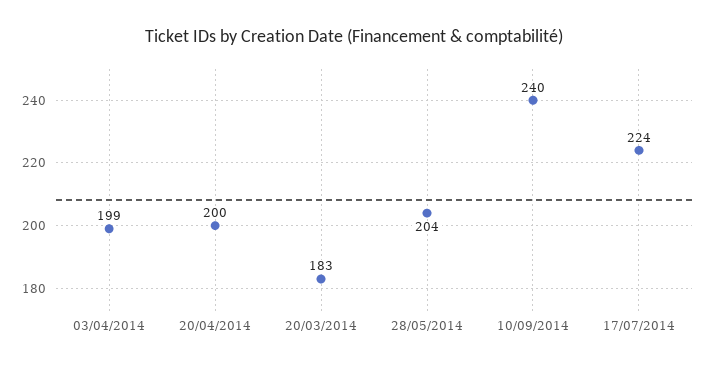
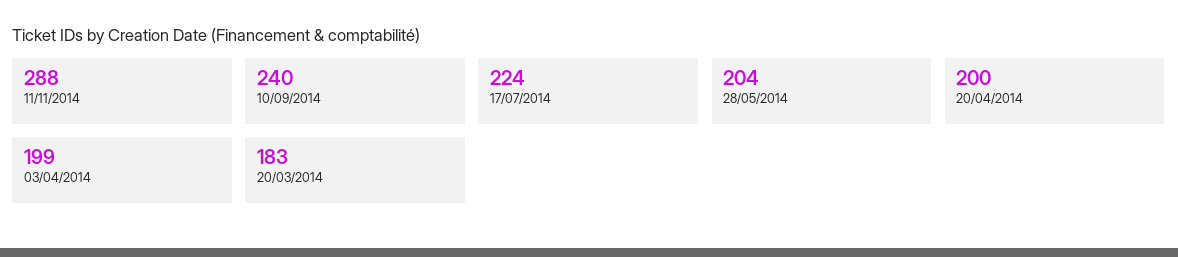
11/11/2014: none -> 288

